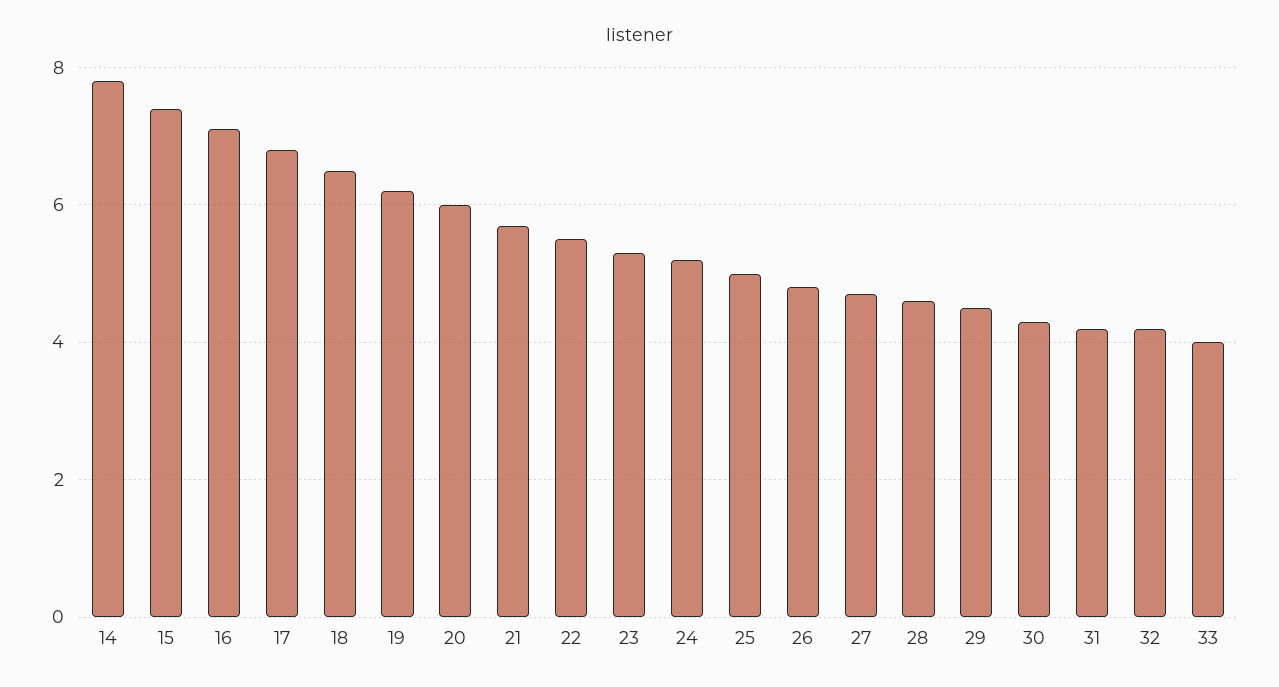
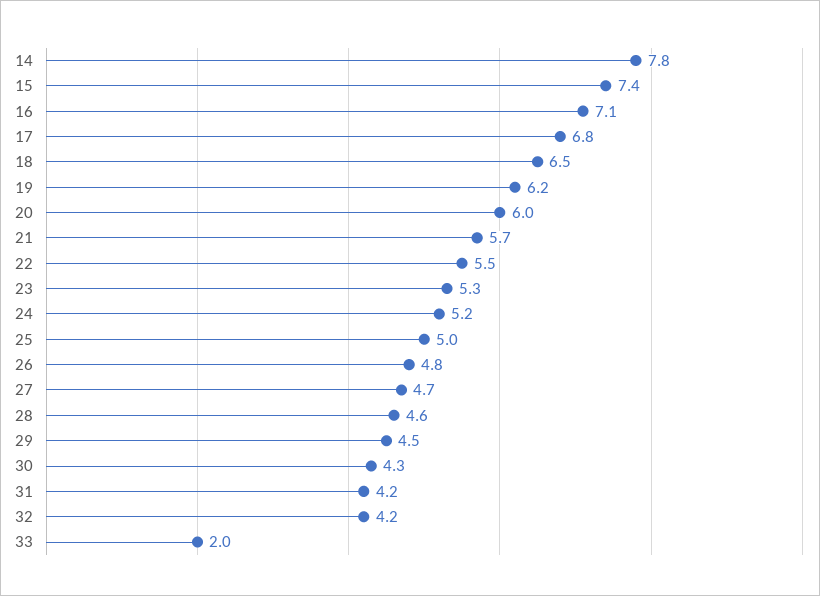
33: 4 -> 2

